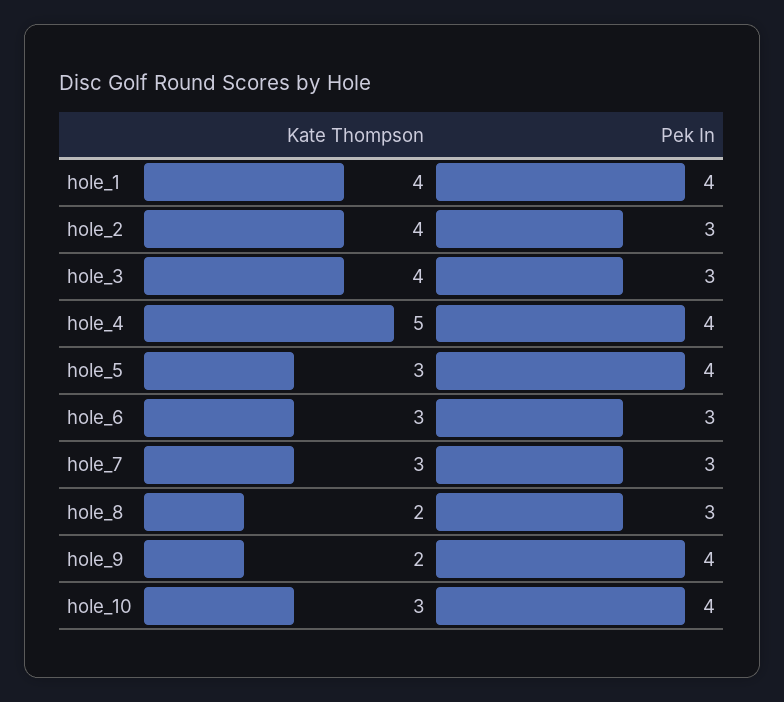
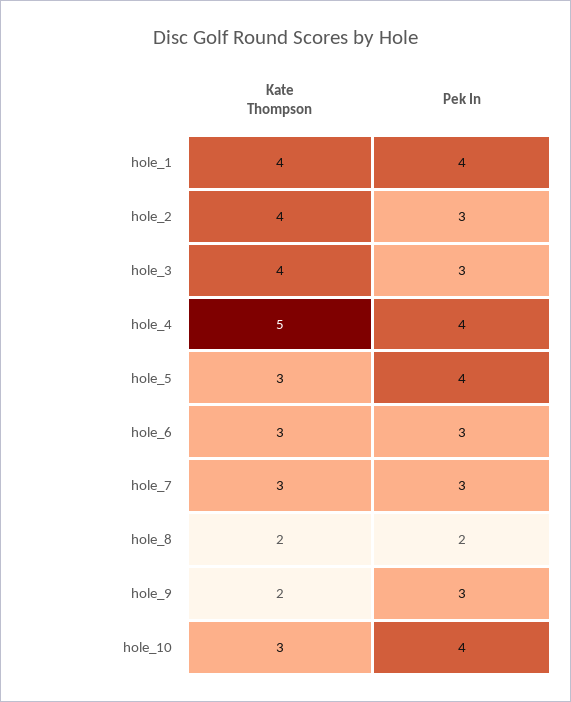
Pek In, hole_8: 3 -> 2
Pek In, hole_9: 4 -> 3

